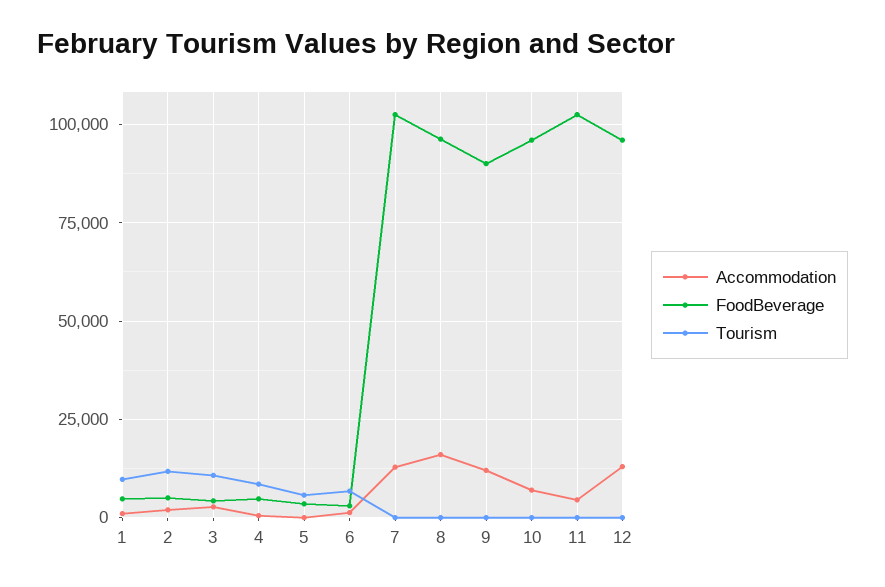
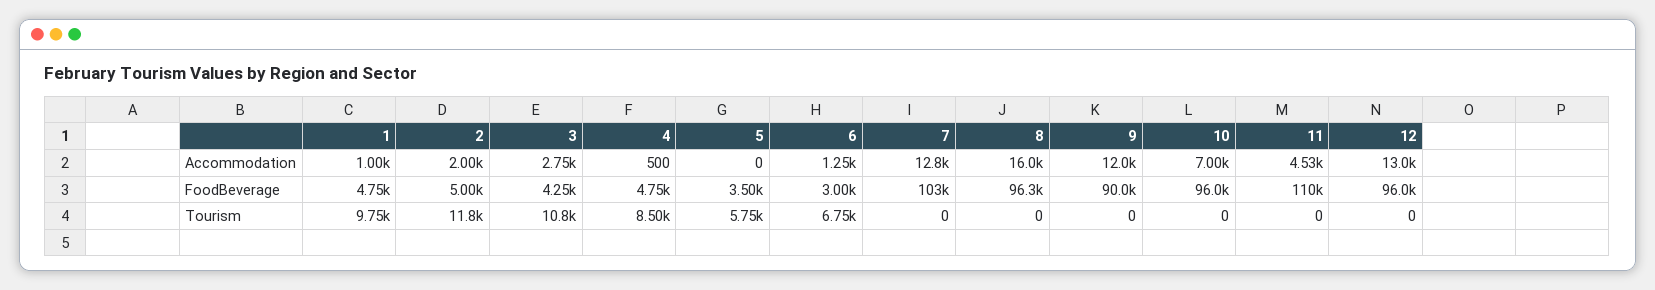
FoodBeverage, 11: 102500 -> 110000

